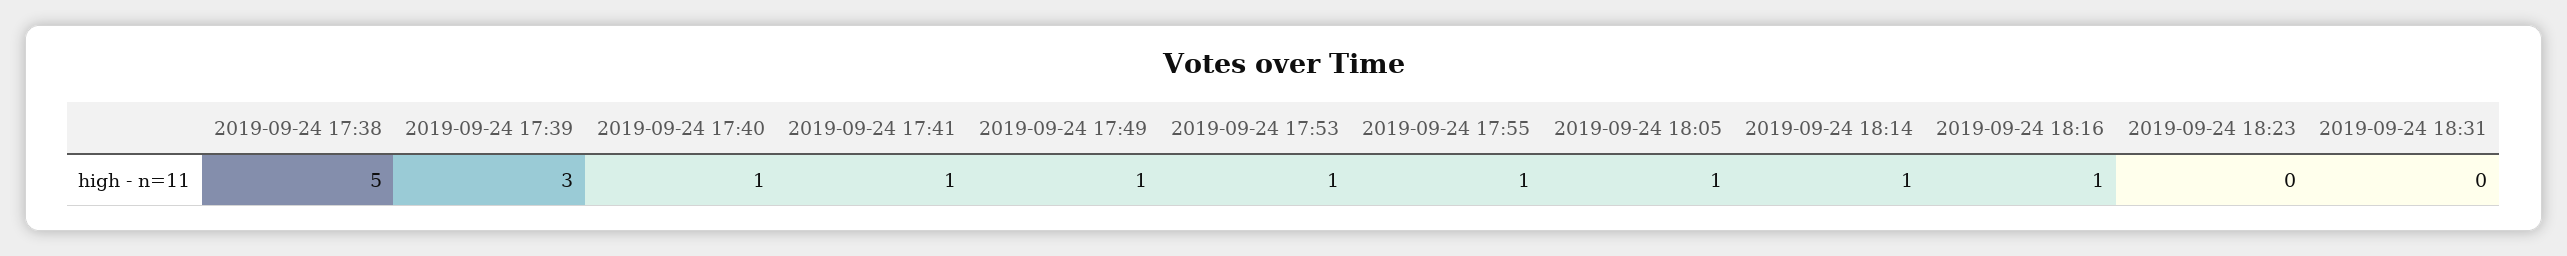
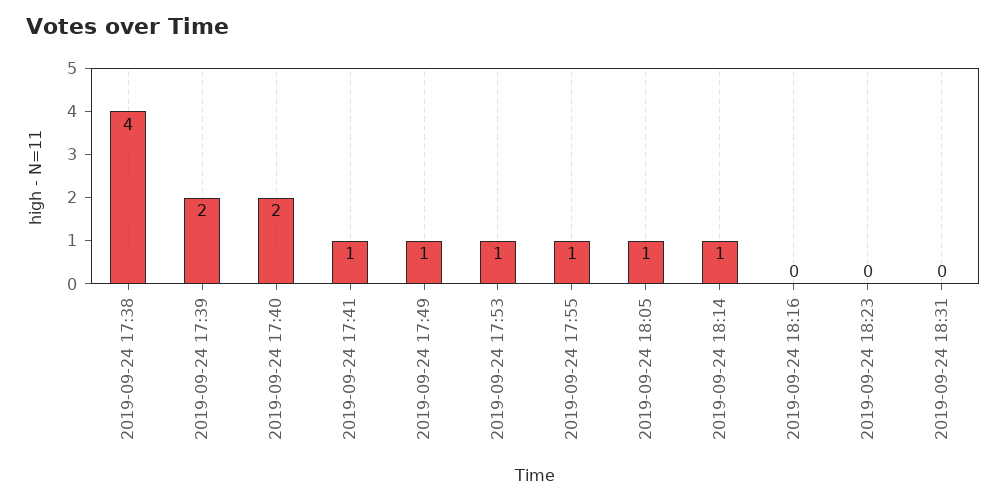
2019-09-24 17:38: 5 -> 4
2019-09-24 17:39: 3 -> 2
2019-09-24 17:40: 1 -> 2
2019-09-24 18:16: 1 -> 0

